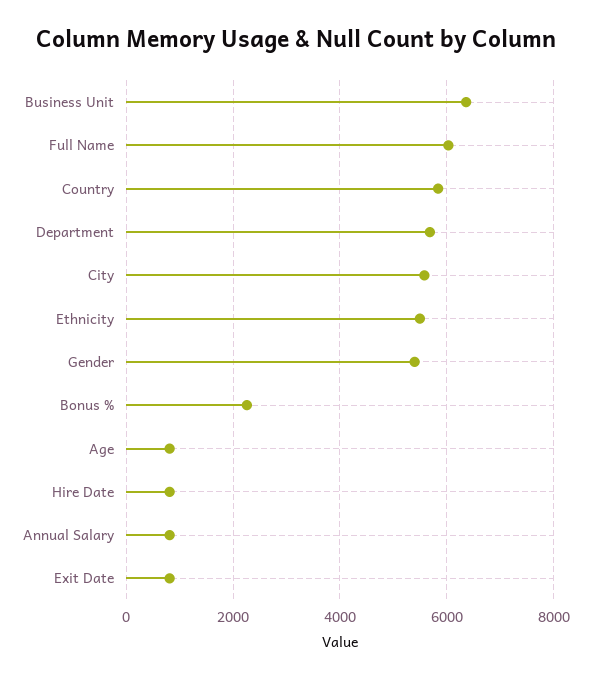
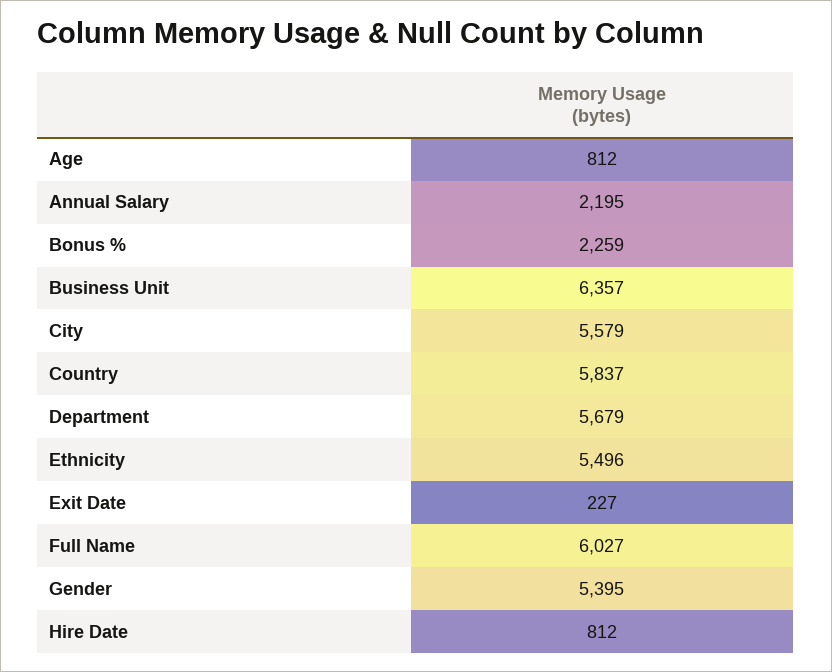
Annual Salary: 800 -> 2195
Exit Date: 800 -> 227

